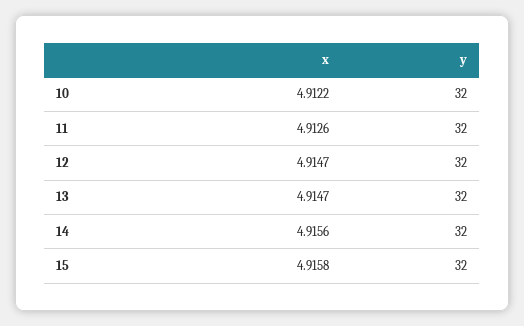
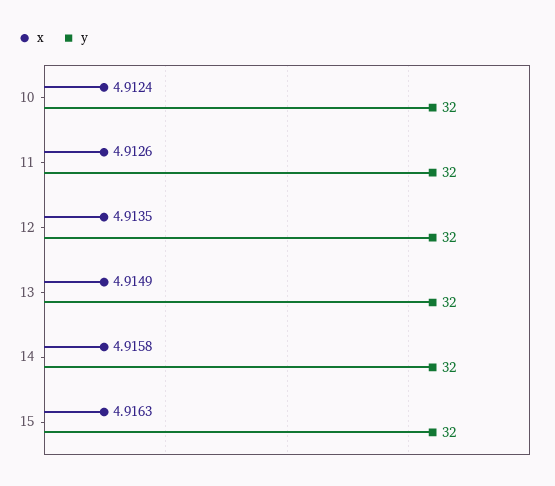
x, 10: 4.9122 -> 4.9124
x, 12: 4.9147 -> 4.9135
x, 13: 4.9147 -> 4.9149
x, 14: 4.9156 -> 4.9158
x, 15: 4.9158 -> 4.9163

